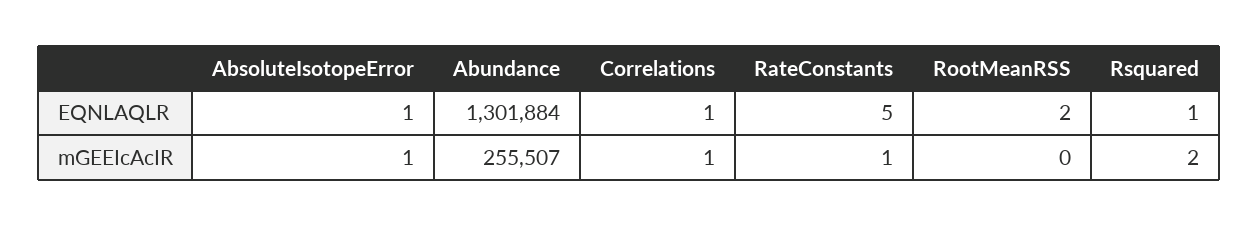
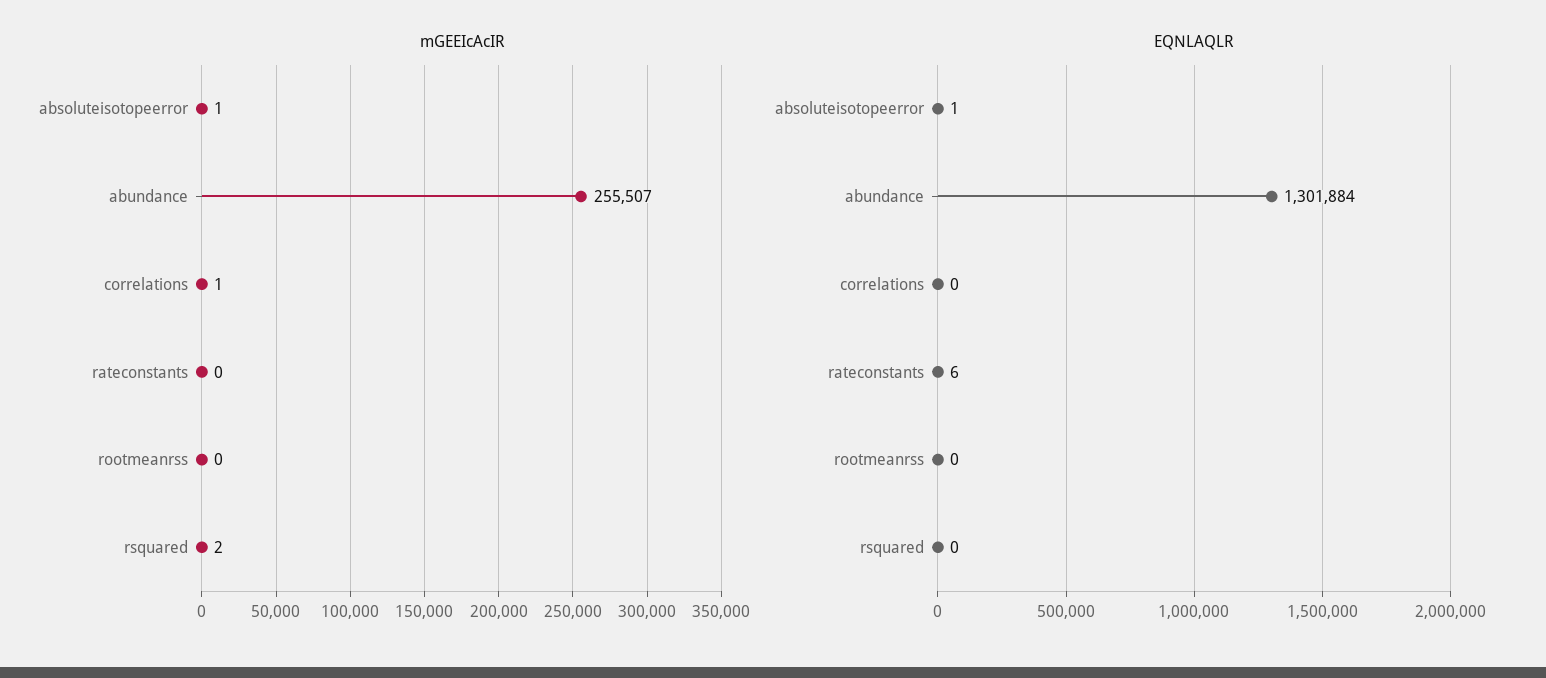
EQNLAQLR, Correlations: 1 -> 0
EQNLAQLR, RateConstants: 5 -> 6
EQNLAQLR, RootMeanRSS: 2 -> 0
EQNLAQLR, Rsquared: 1 -> 0
mGEEIcAcIR, RateConstants: 1 -> 0

